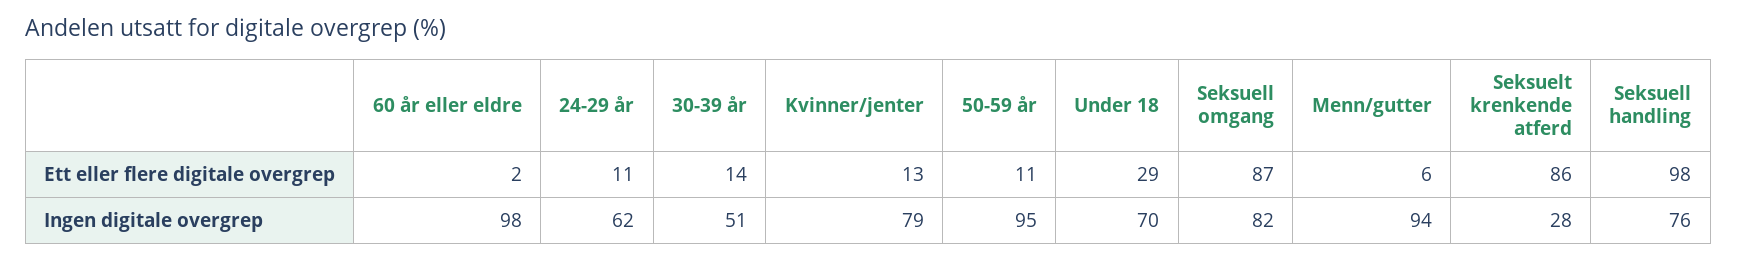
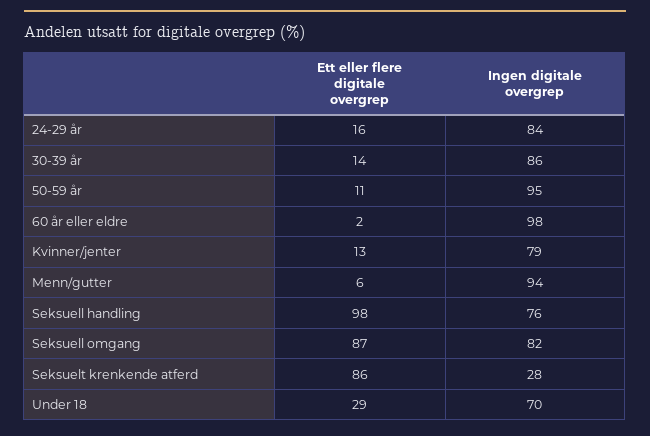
24-29 år, Ett eller flere digitale overgrep: 11 -> 16
24-29 år, Ingen digitale overgrep: 62 -> 84
30-39 år, Ingen digitale overgrep: 51 -> 86

